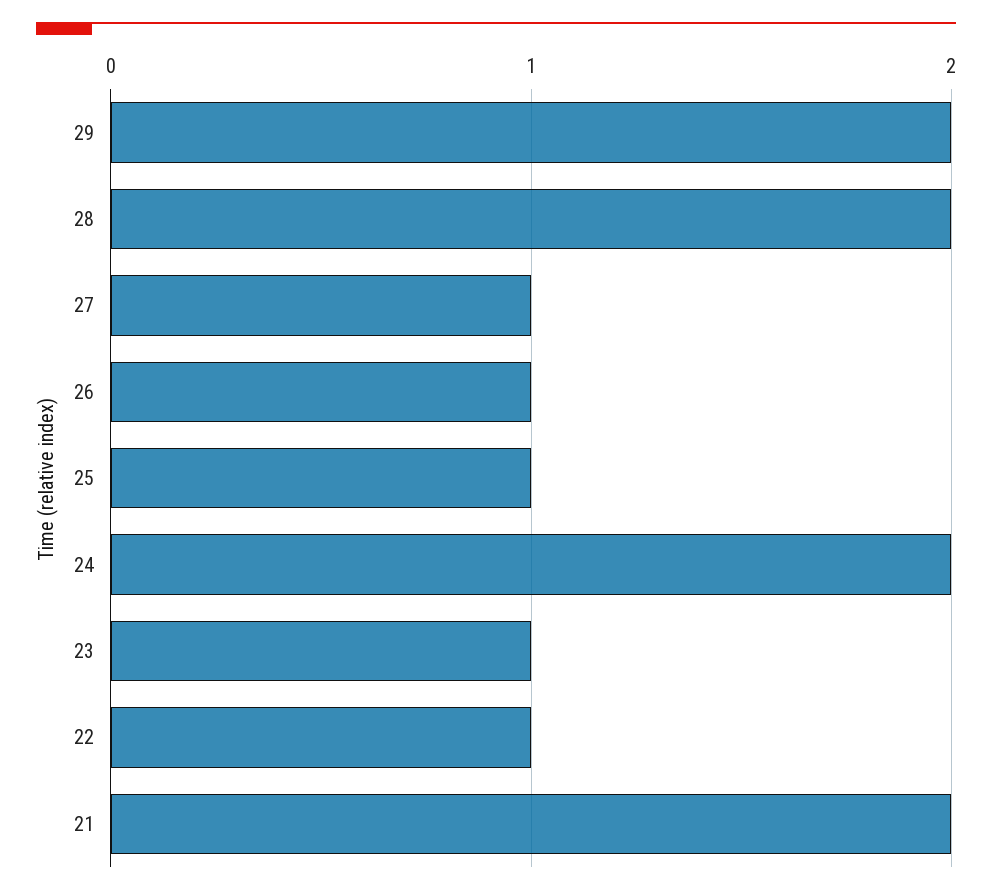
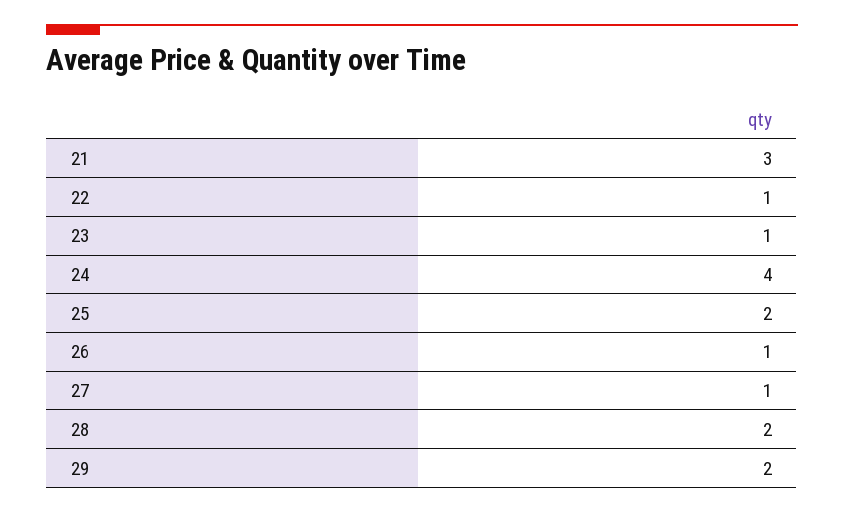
25: 1 -> 2
24: 2 -> 4
21: 2 -> 3

